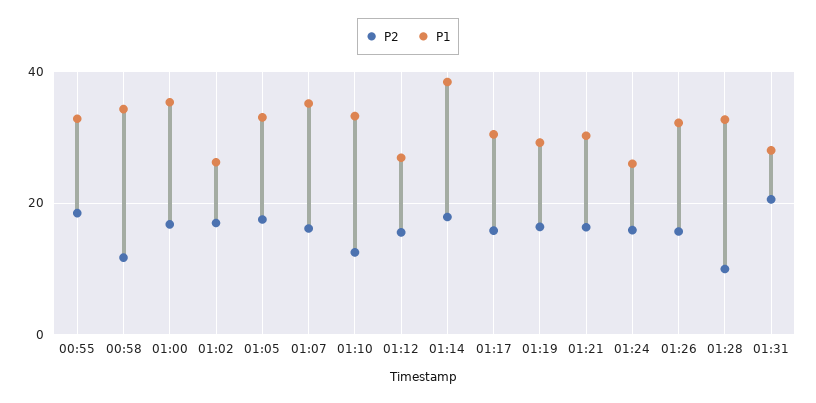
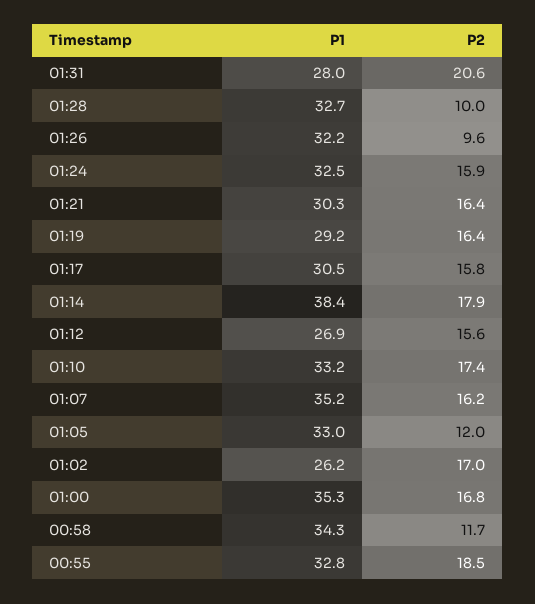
P2, 01:05: 18 -> 12
P2, 01:10: 12 -> 17.4
P1, 01:24: 26 -> 32.5
P2, 01:26: 16 -> 9.6

